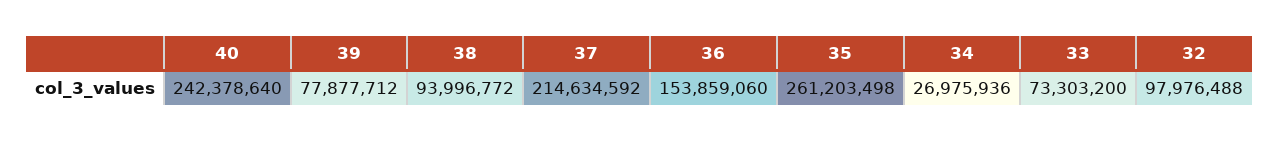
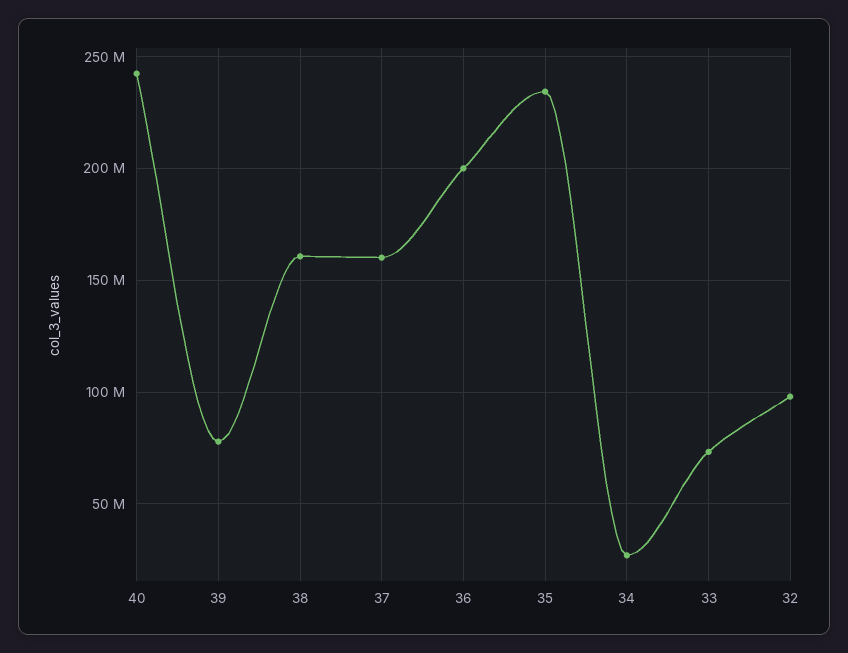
38: 93996772 -> 160000000
37: 214634592 -> 160000000
36: 153859060 -> 200000000
35: 261203498 -> 235000000

